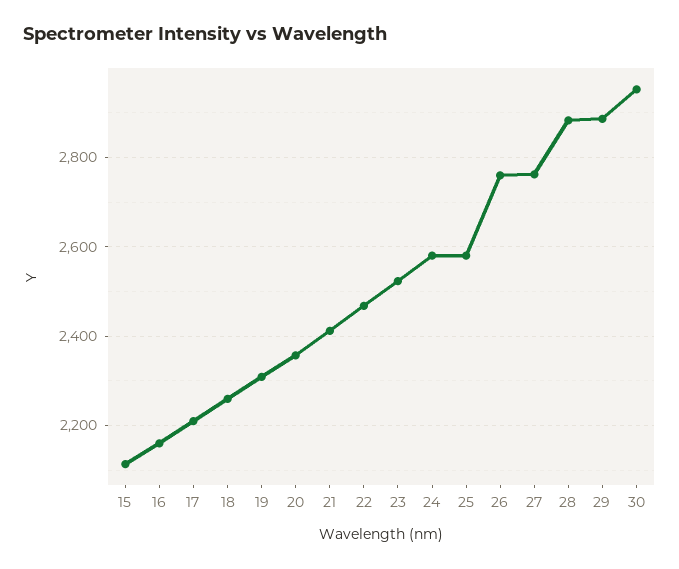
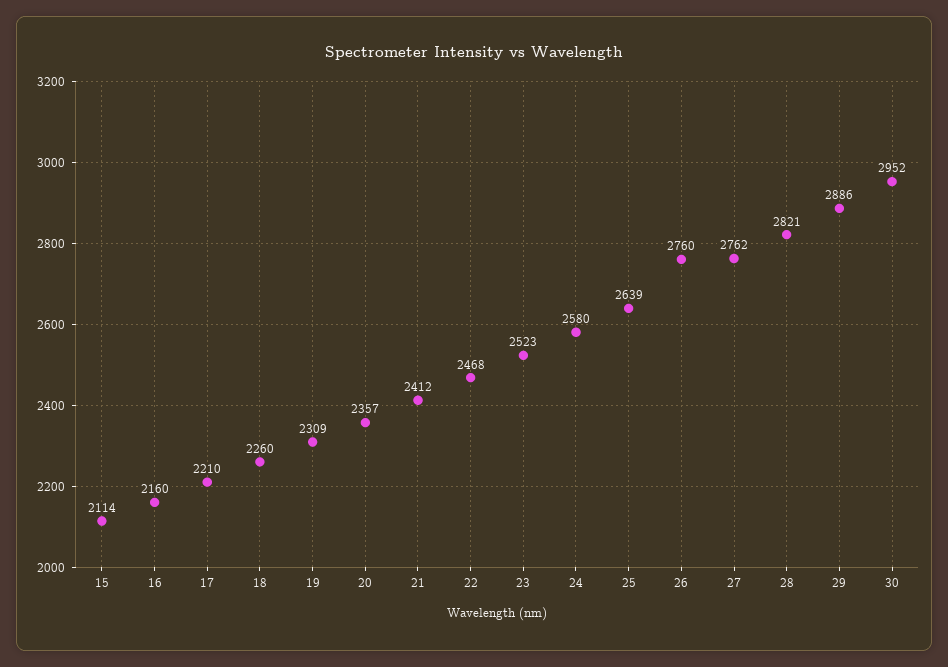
25: 2580 -> 2639
28: 2880 -> 2821

